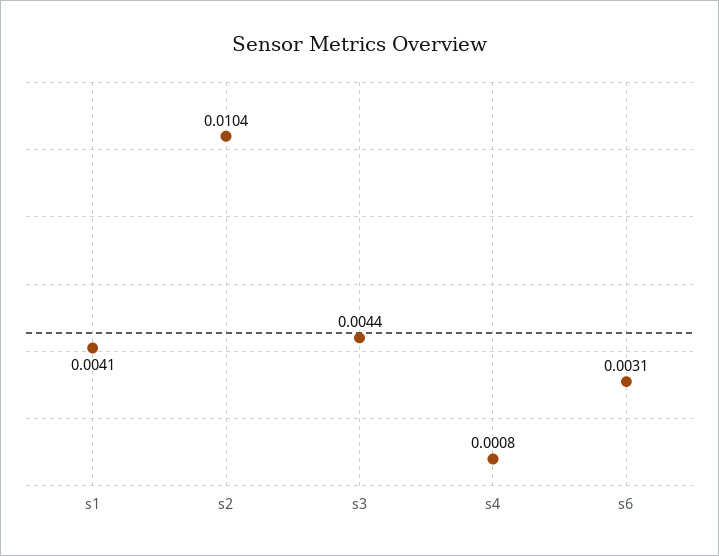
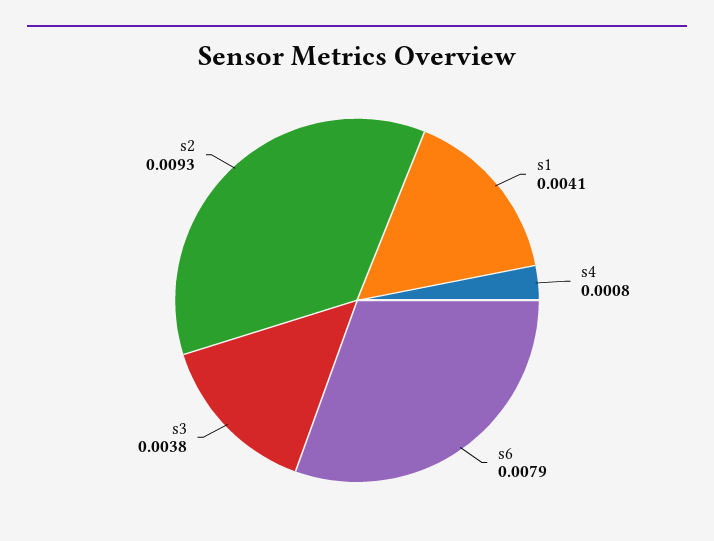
s2: 0.0104 -> 0.0093
s3: 0.0044 -> 0.0038
s6: 0.0031 -> 0.0079

